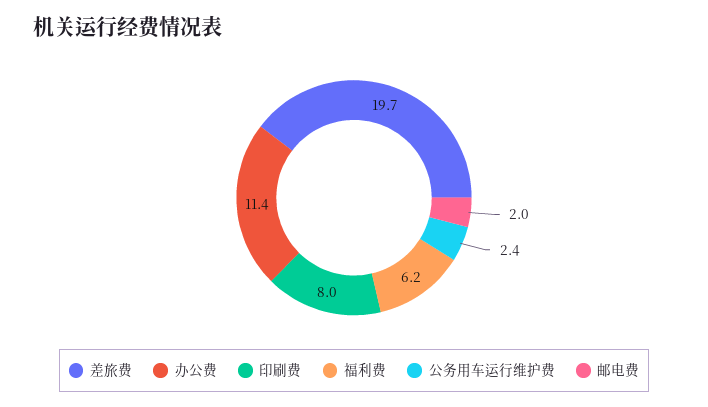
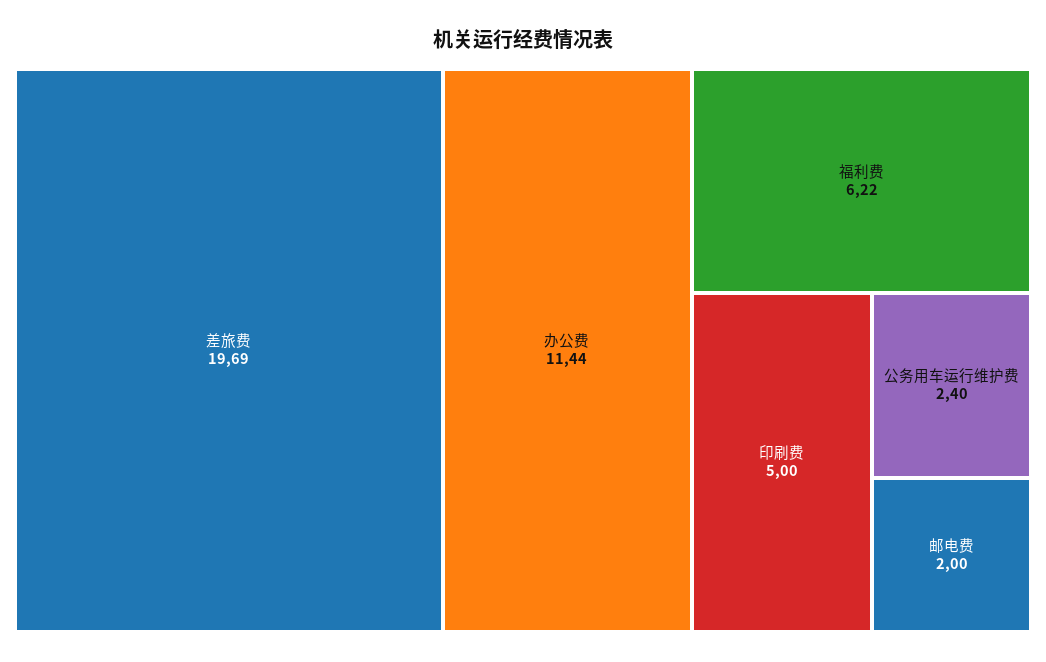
印刷费: 8 -> 5

